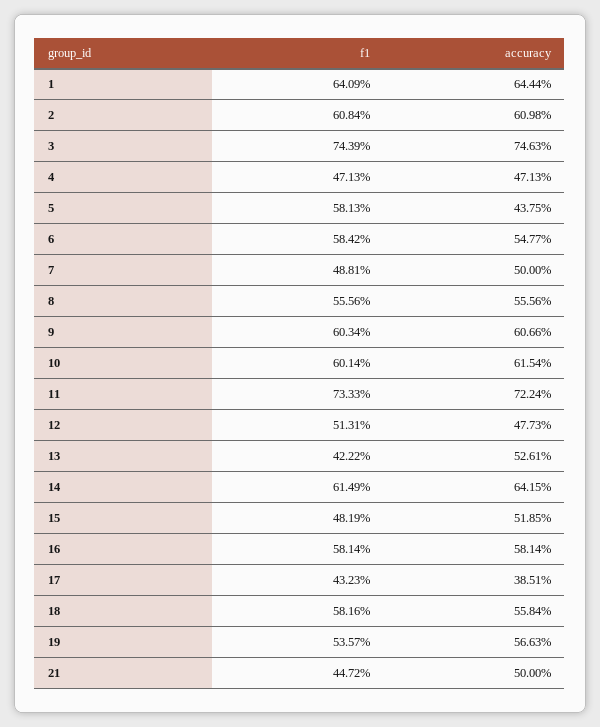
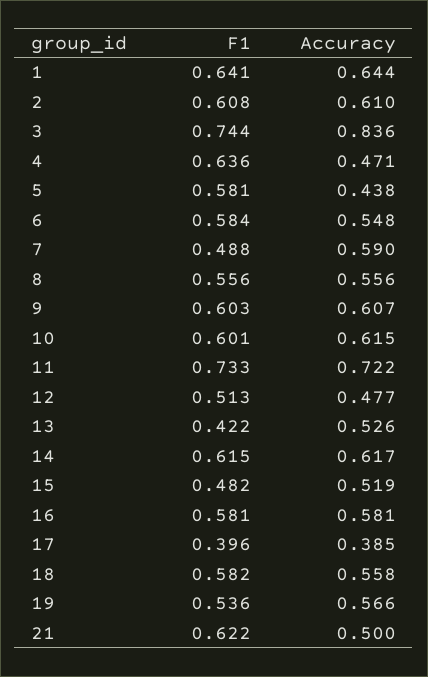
accuracy, 3: 0.7463 -> 0.836
f1, 4: 0.4713 -> 0.636
accuracy, 7: 0.5 -> 0.59
accuracy, 14: 0.6415 -> 0.617
f1, 17: 0.4323 -> 0.396
f1, 21: 0.4472 -> 0.622

